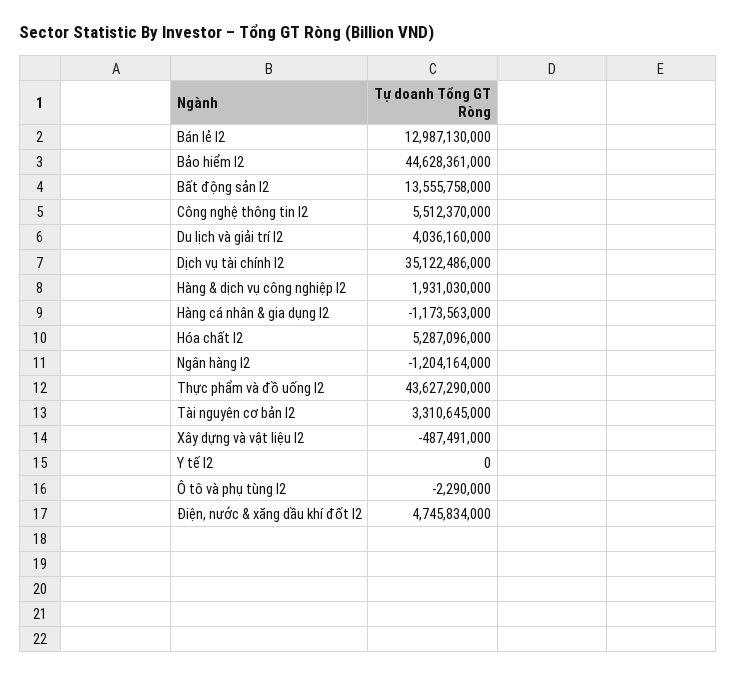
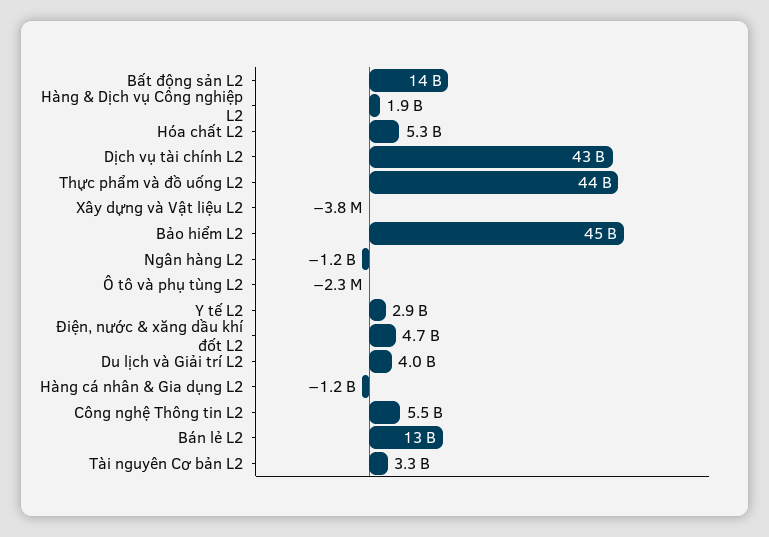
Dịch vụ tài chính l2: 35122486000 -> 43000000000
Xây dựng và vật liệu l2: -487491000 -> -3800000
Y tế l2: 0 -> 2900000000

